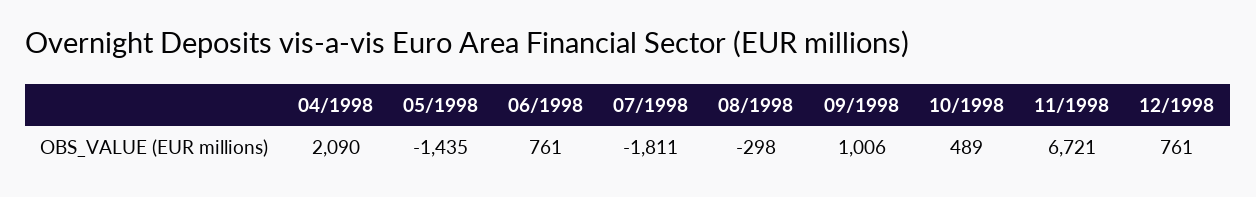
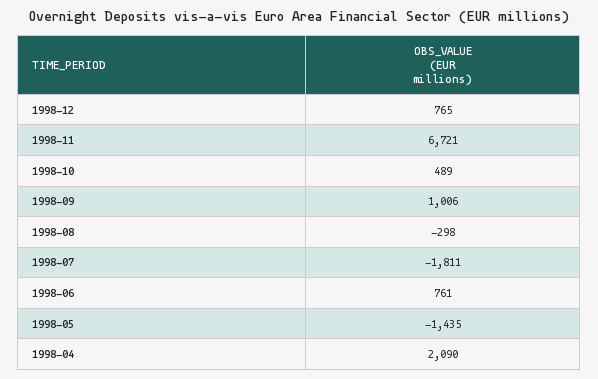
12/1998: 761 -> 765

